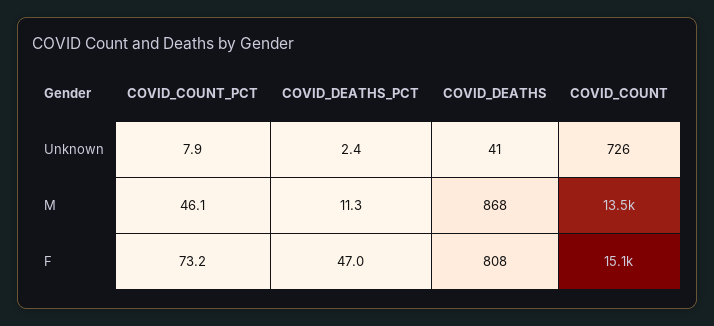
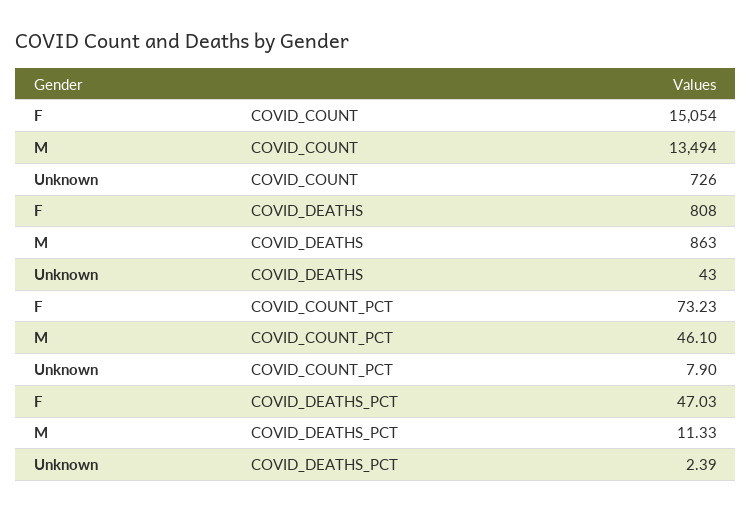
COVID_DEATHS, Unknown: 41 -> 43
COVID_DEATHS, M: 868 -> 863

